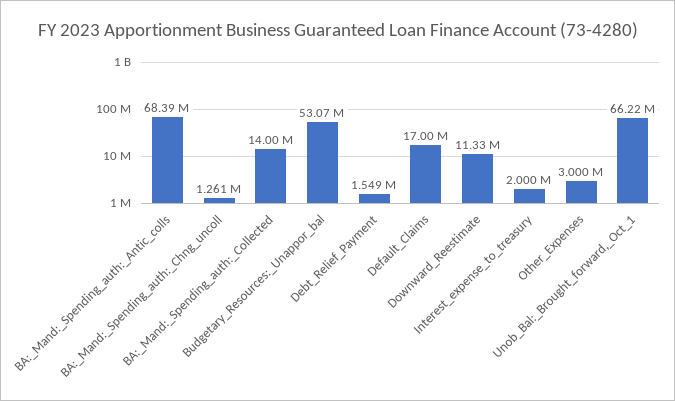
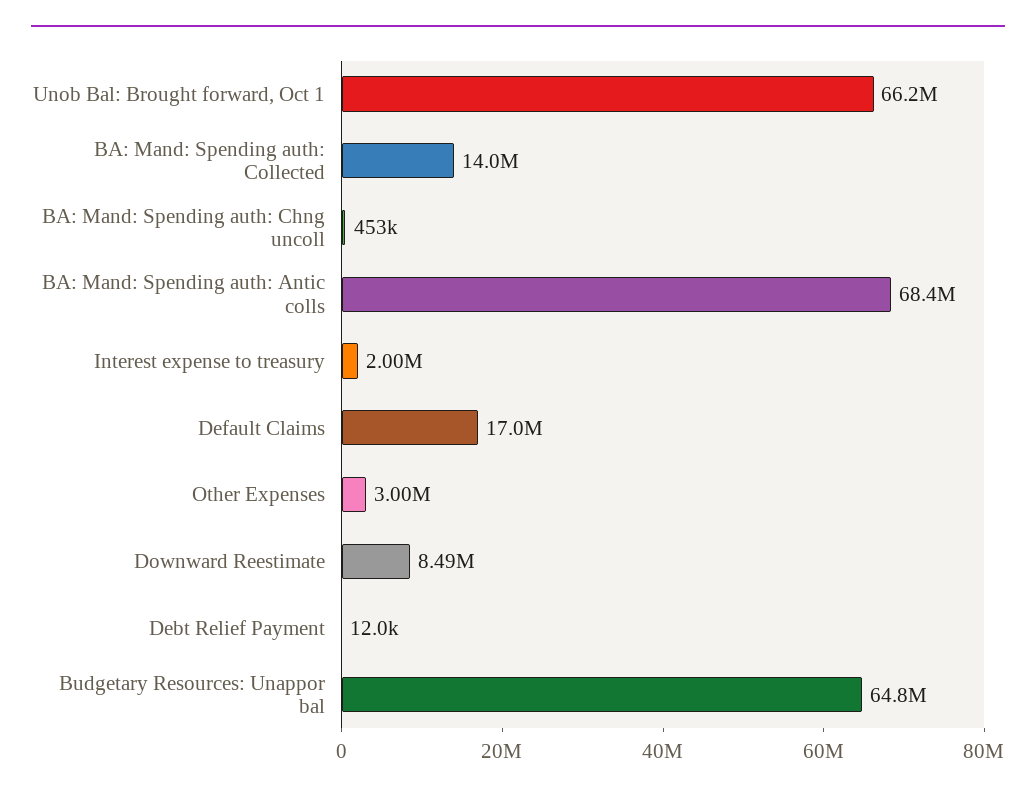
BA:_Mand:_Spending_auth:_Chng_uncoll: 1261000 -> 453000
Budgetary_Resources:_Unappor_bal: 53070000 -> 64800000
Debt_Relief_Payment: 1549000 -> 12000
Downward_Reestimate: 11330000 -> 8490000

